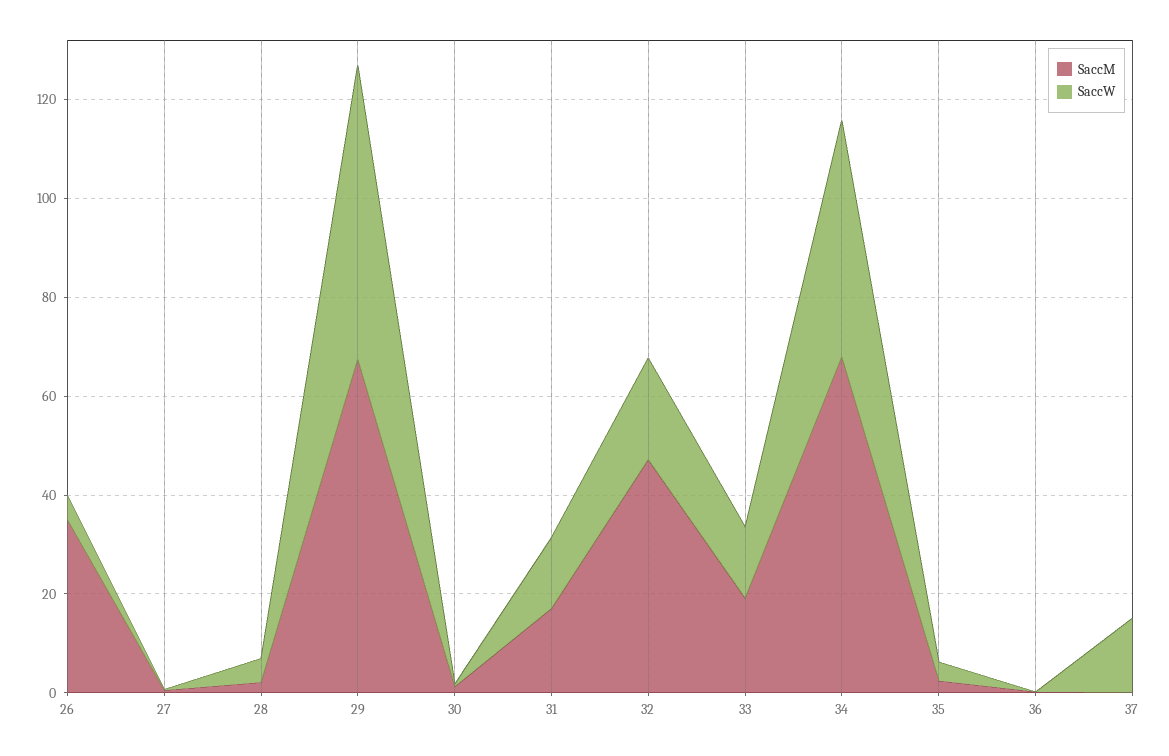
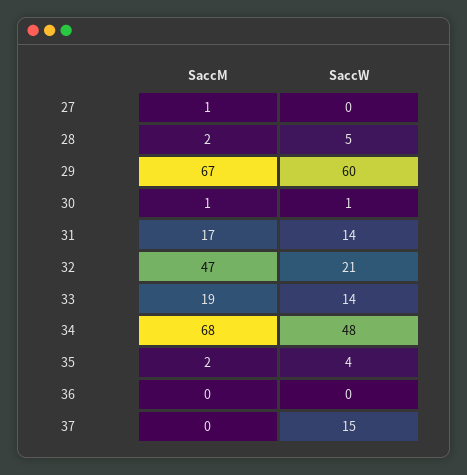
SaccM, 26: 35 -> none
SaccW, 26: 5 -> none

